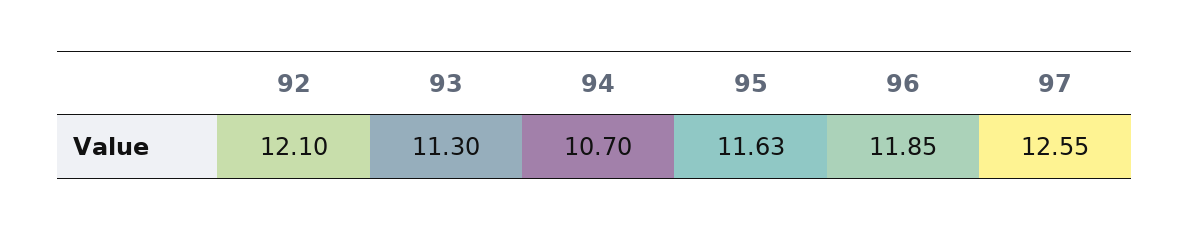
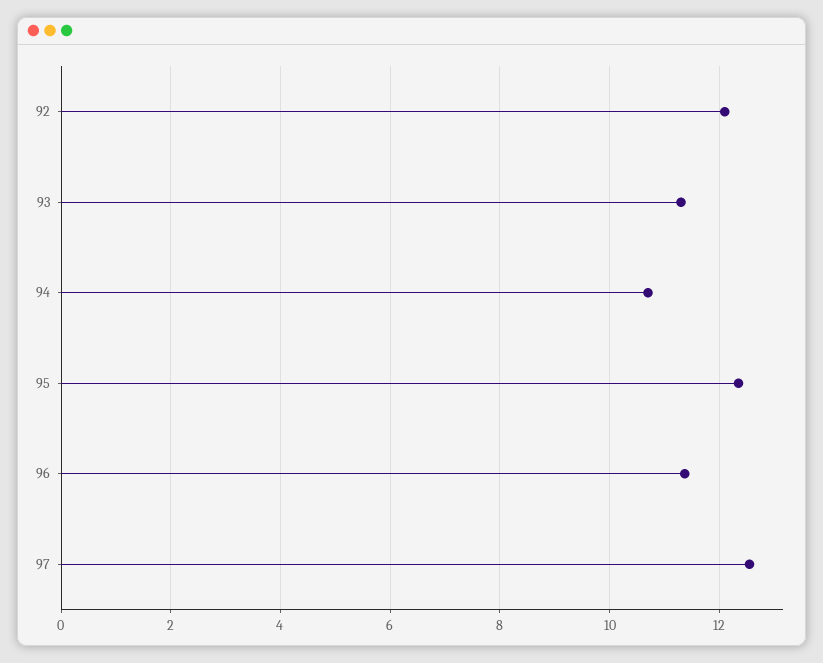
95: 11.63 -> 12.4
96: 11.85 -> 11.4

